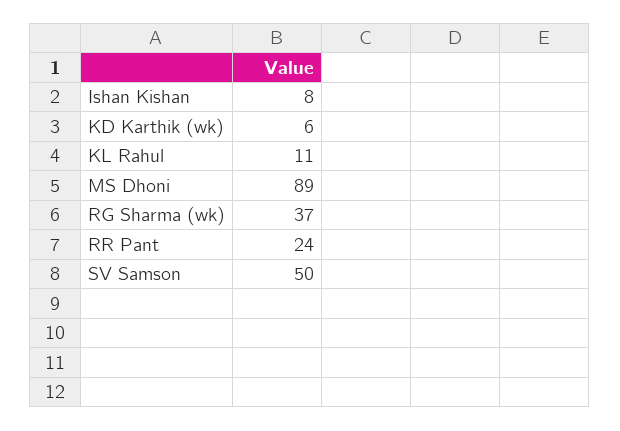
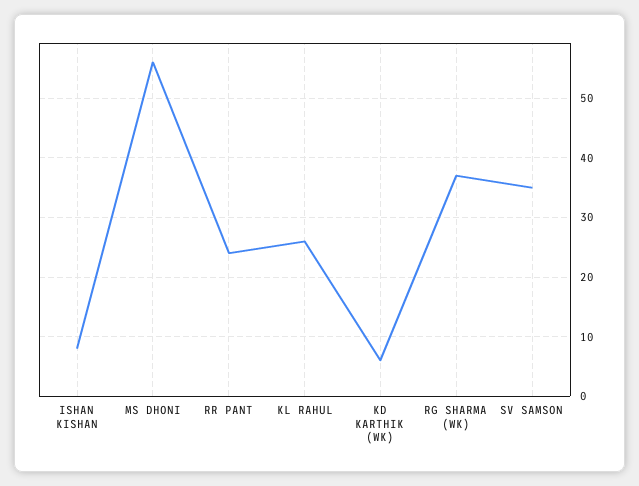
KL Rahul: 11 -> 25
MS Dhoni: 89 -> 55
SV Samson: 50 -> 35

